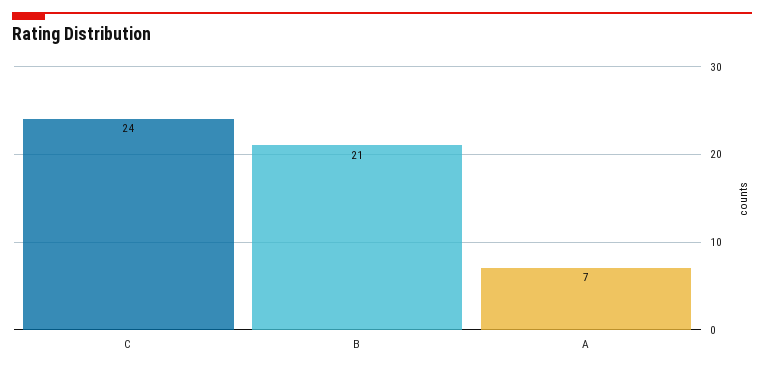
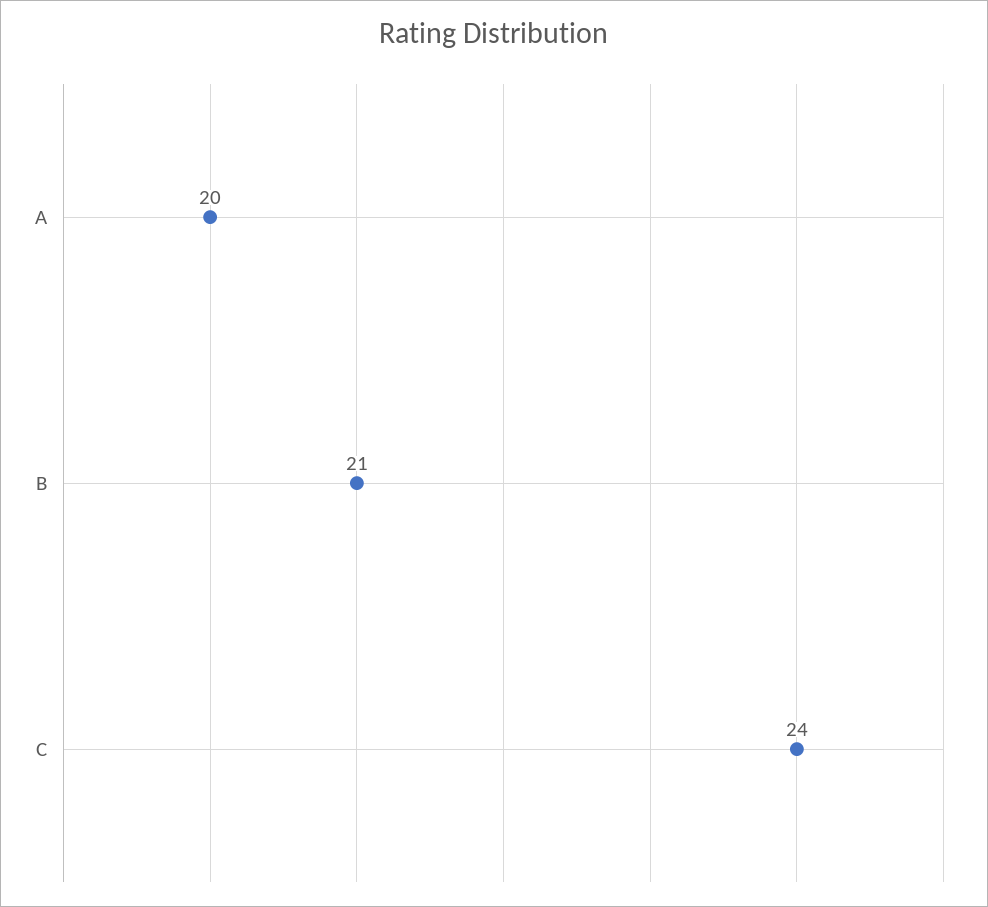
A: 7 -> 20

